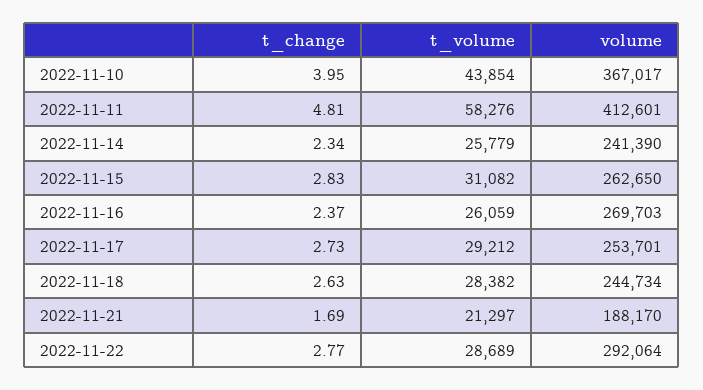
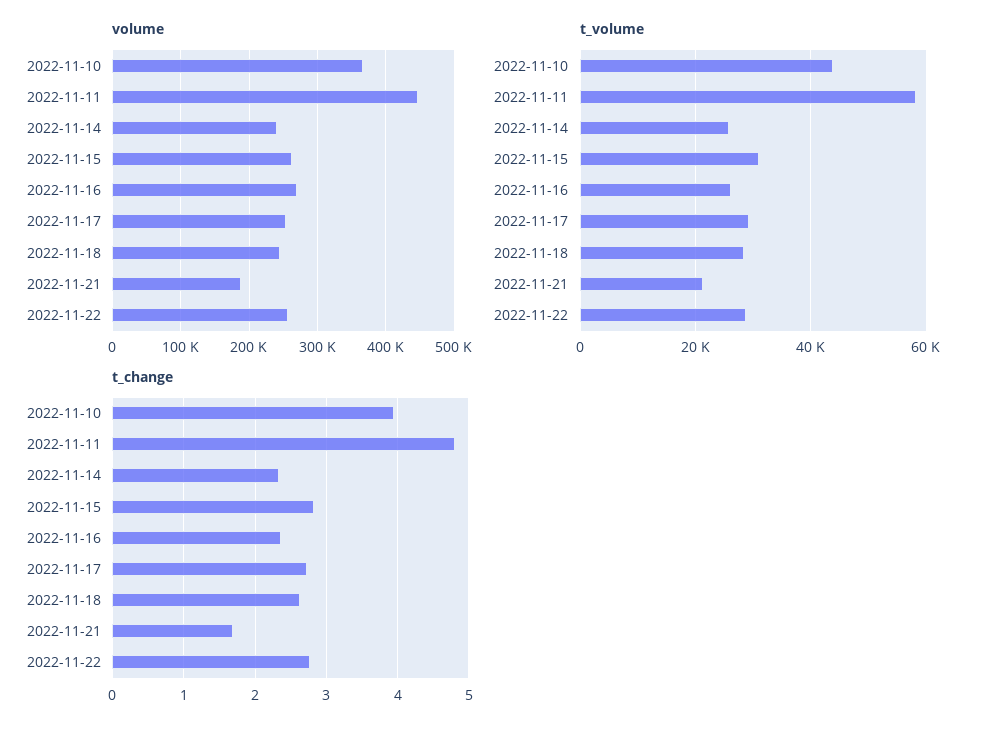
volume, 2022-11-11: 412601 -> 450000
volume, 2022-11-22: 292064 -> 260000

